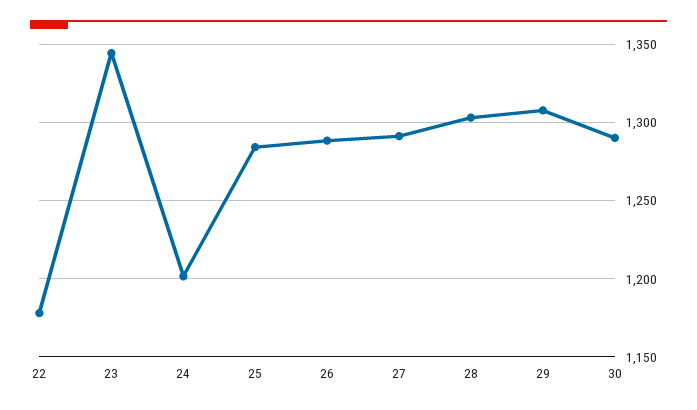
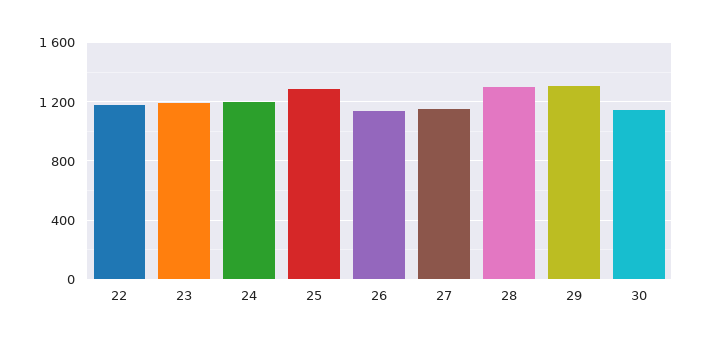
23: 1345 -> 1200
26: 1290 -> 1150
27: 1290 -> 1150
30: 1290 -> 1150

